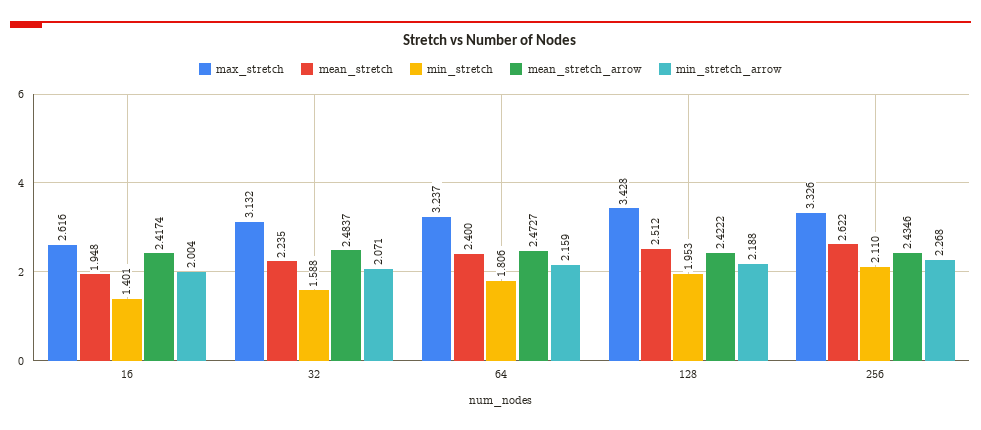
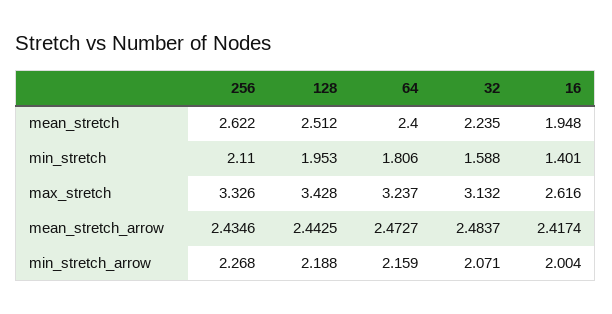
mean_stretch_arrow, 128: 2.4222 -> 2.4425

